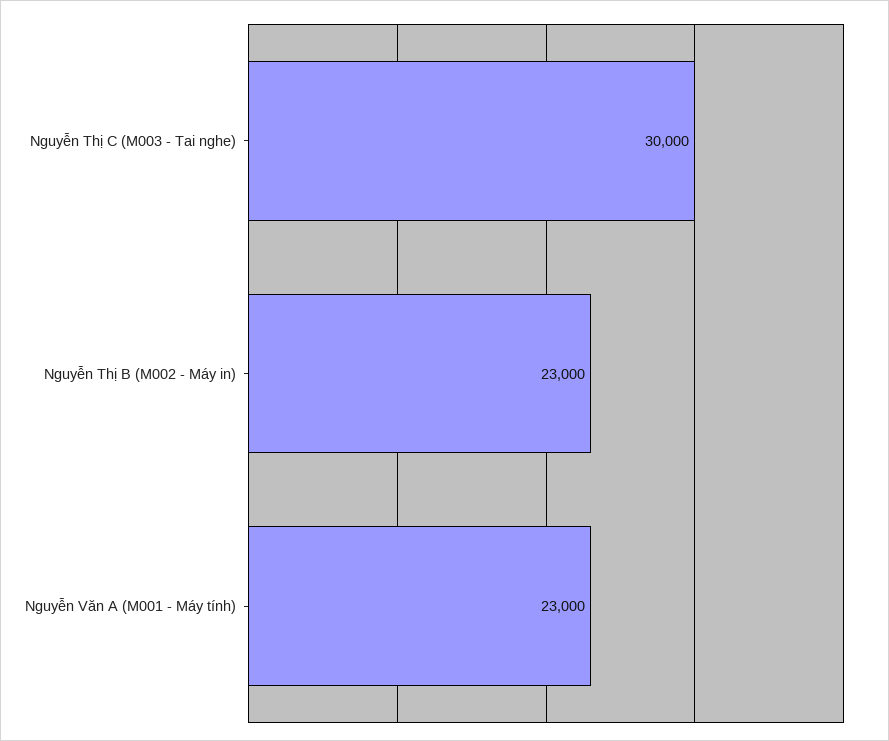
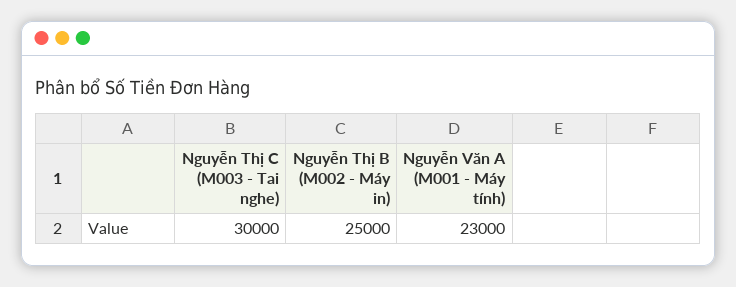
Nguyễn Thị B (M002 - Máy in): 23000 -> 25000

